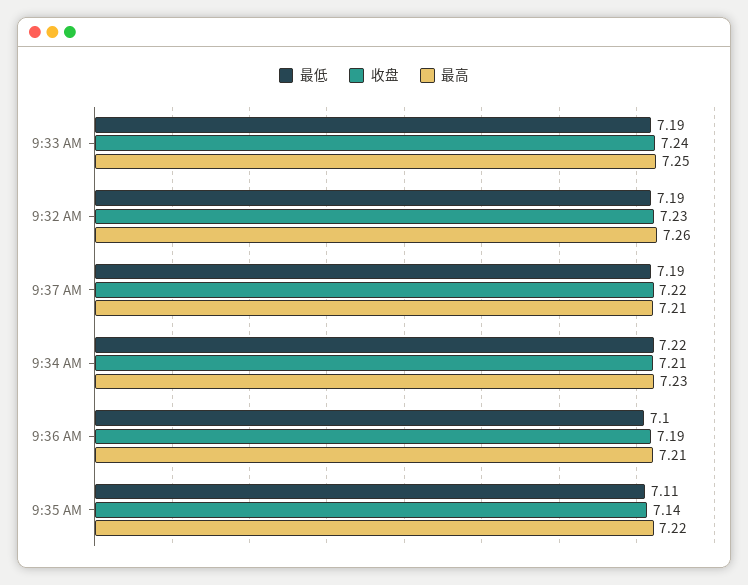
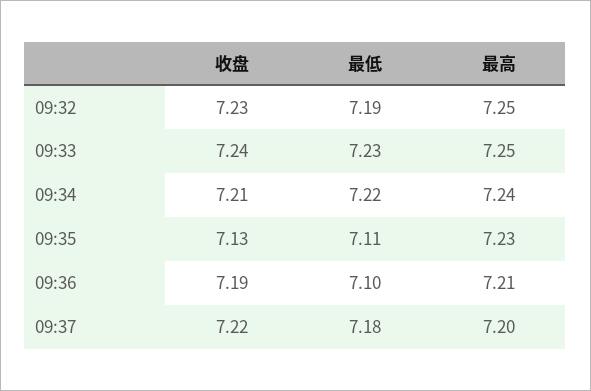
最低, 9:33 AM: 7.19 -> 7.23
最高, 9:32 AM: 7.26 -> 7.25
最低, 9:37 AM: 7.19 -> 7.18
最高, 9:37 AM: 7.21 -> 7.2
最高, 9:34 AM: 7.23 -> 7.24
收盘, 9:35 AM: 7.14 -> 7.13
最高, 9:35 AM: 7.22 -> 7.23

